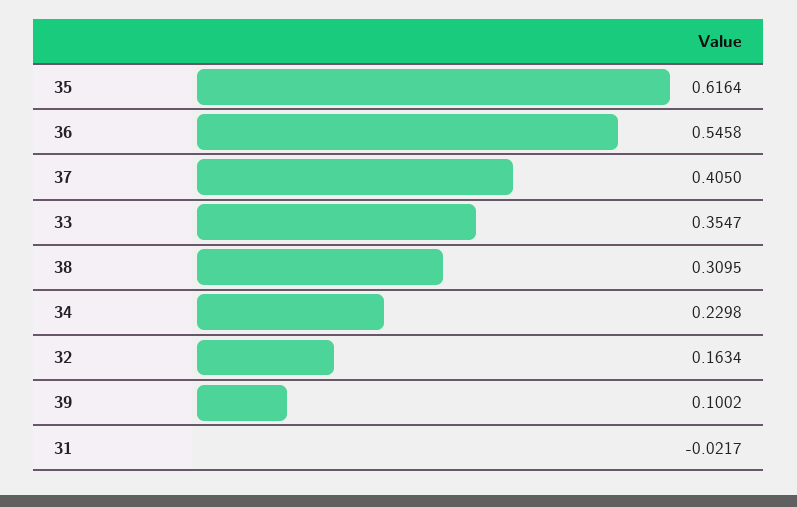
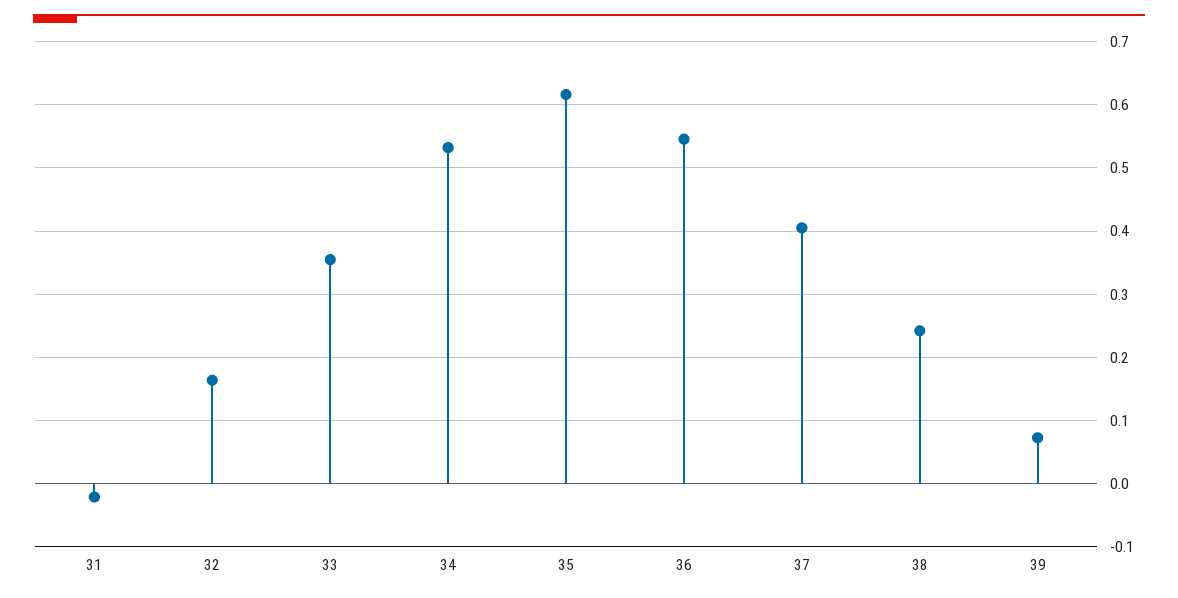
38: 0.3095 -> 0.24
34: 0.2298 -> 0.53
39: 0.1002 -> 0.07

